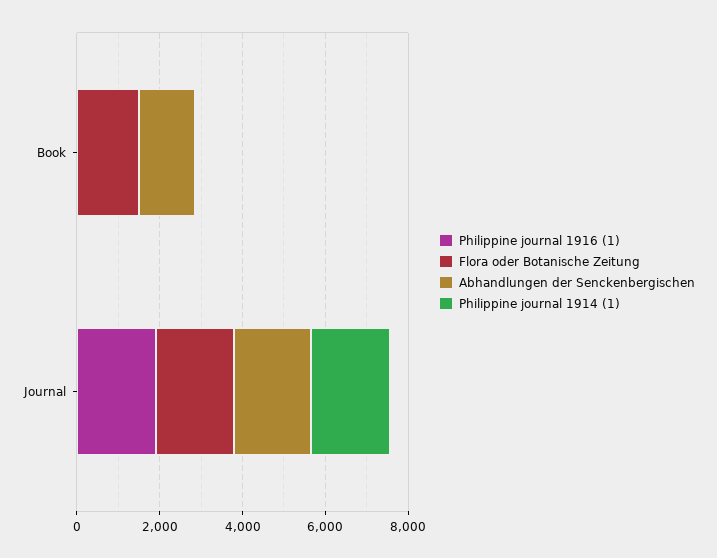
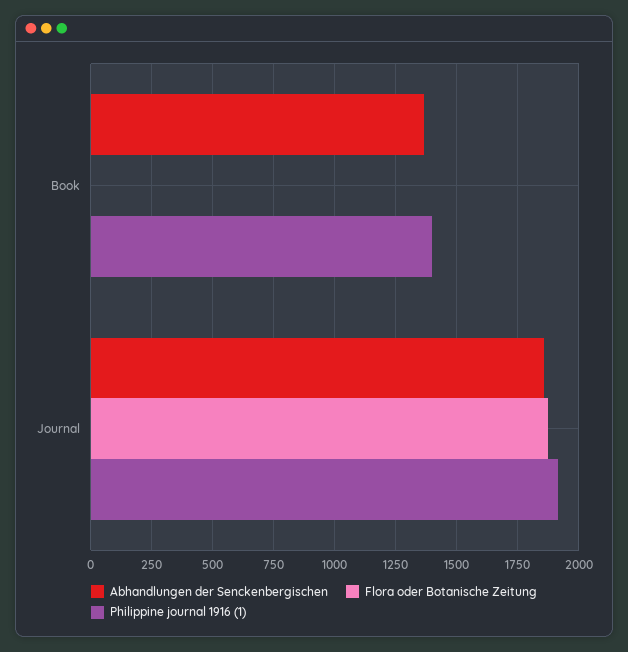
Philippine journal 1916 (1), Book: 0 -> 1400
Flora oder Botanische Zeitung, Book: 1500 -> 0
Philippine journal 1914 (1), Book: 0 -> none
Philippine journal 1914 (1), Journal: 2000 -> none

